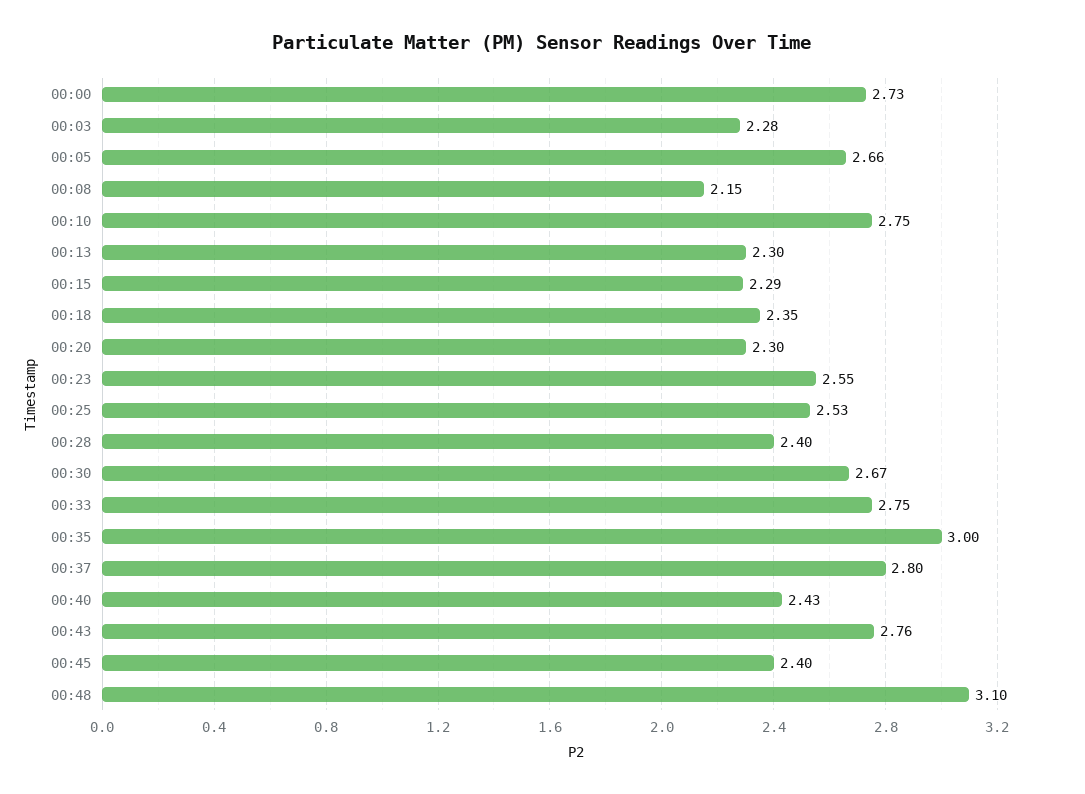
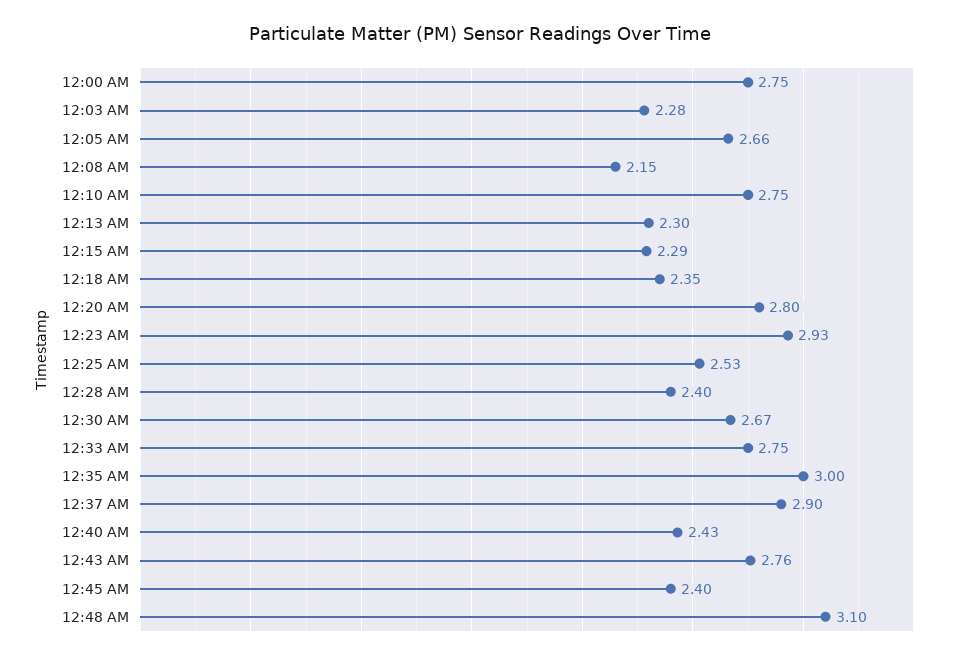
00:00: 2.73 -> 2.75
00:20: 2.3 -> 2.8
00:23: 2.55 -> 2.93
00:37: 2.8 -> 2.9

